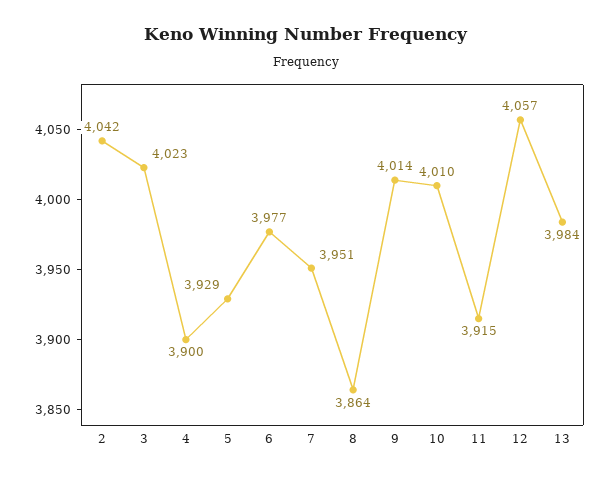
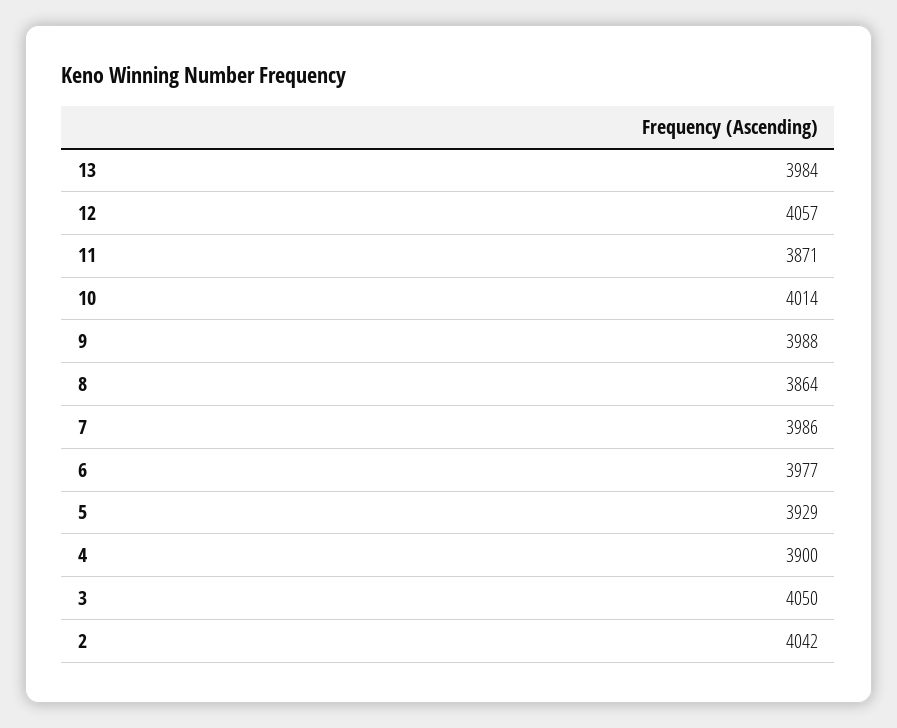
3: 4023 -> 4050
7: 3951 -> 3986
9: 4014 -> 3988
10: 4010 -> 4014
11: 3915 -> 3871

